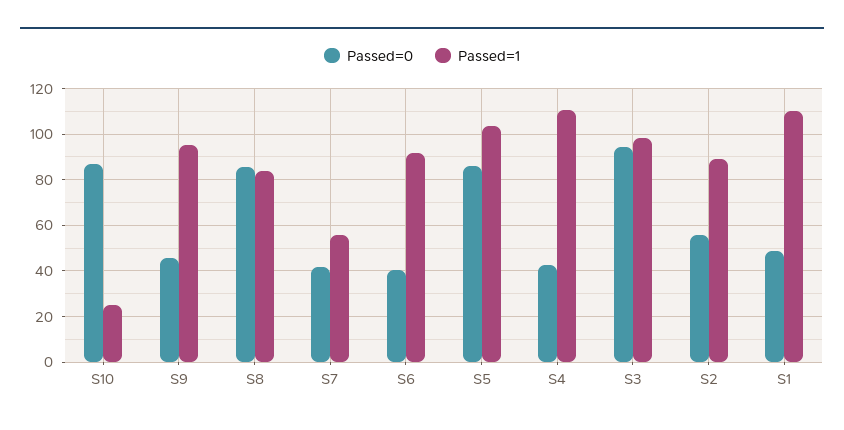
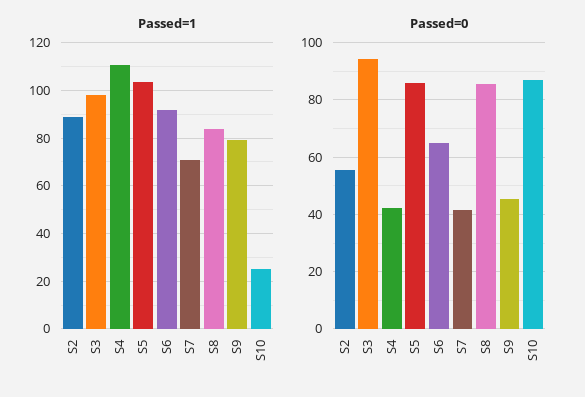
Passed=1, S9: 95 -> 80
Passed=1, S7: 55 -> 70
Passed=0, S6: 40 -> 65
Passed=0, S1: 50 -> none
Passed=1, S1: 110 -> none

